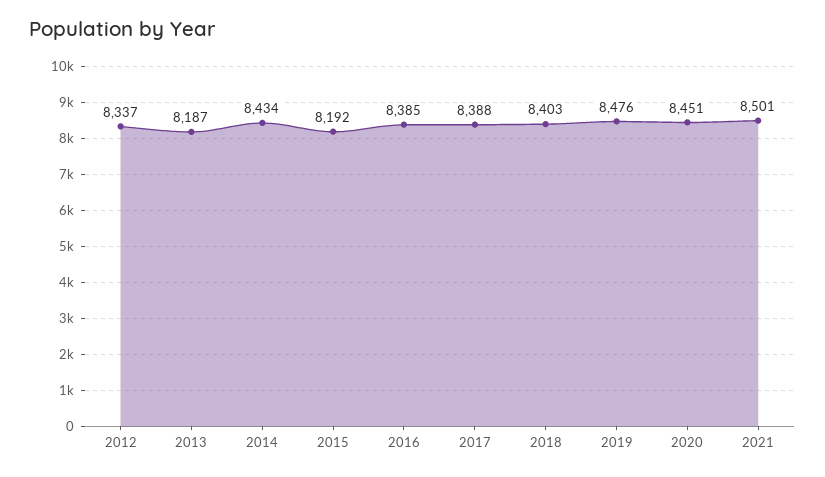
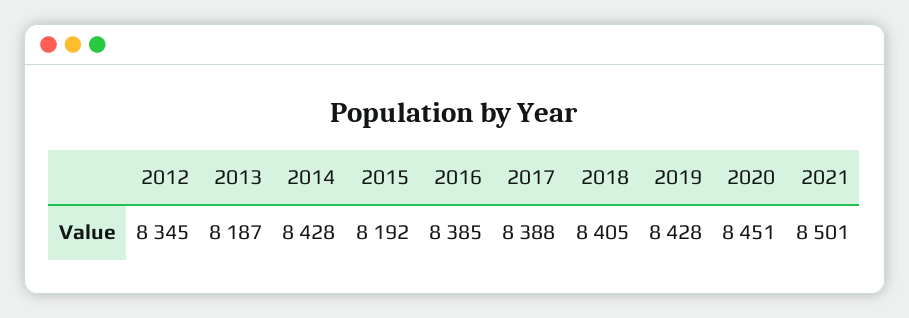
2012: 8337 -> 8345
2014: 8434 -> 8428
2018: 8403 -> 8405
2019: 8476 -> 8428

